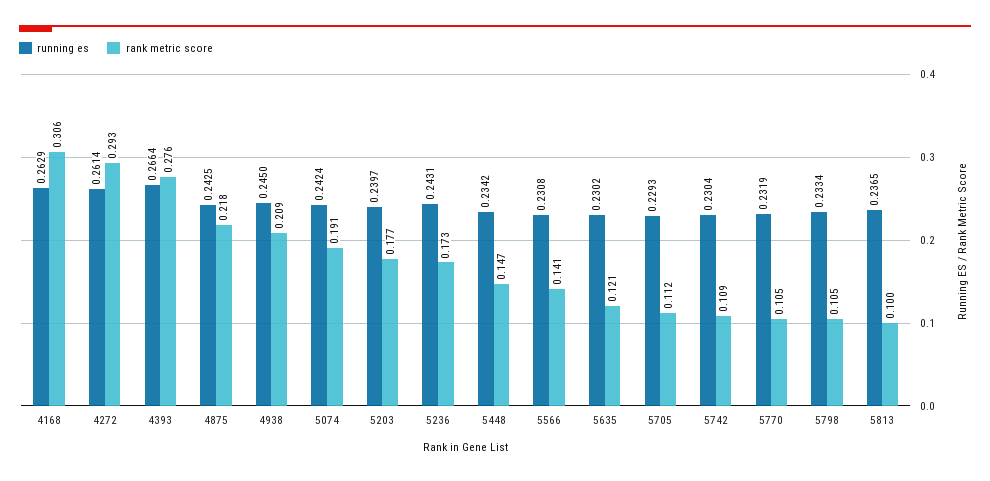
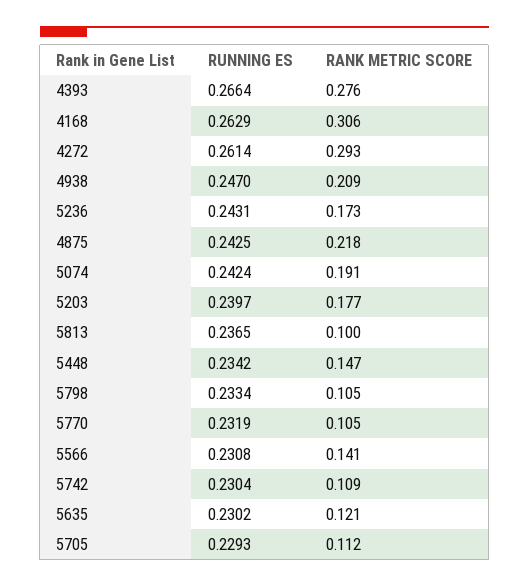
running es, 4938: 0.245 -> 0.247

